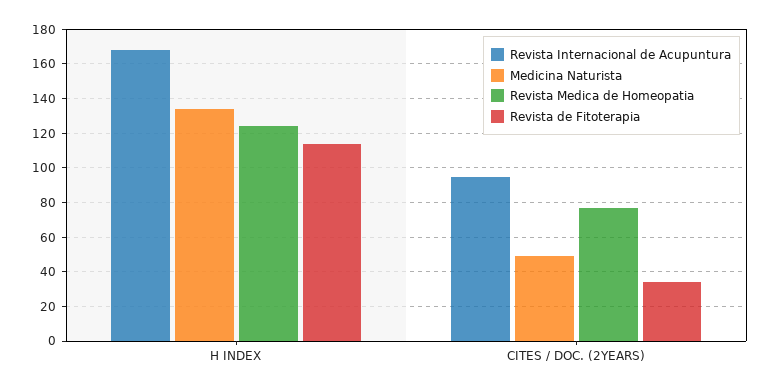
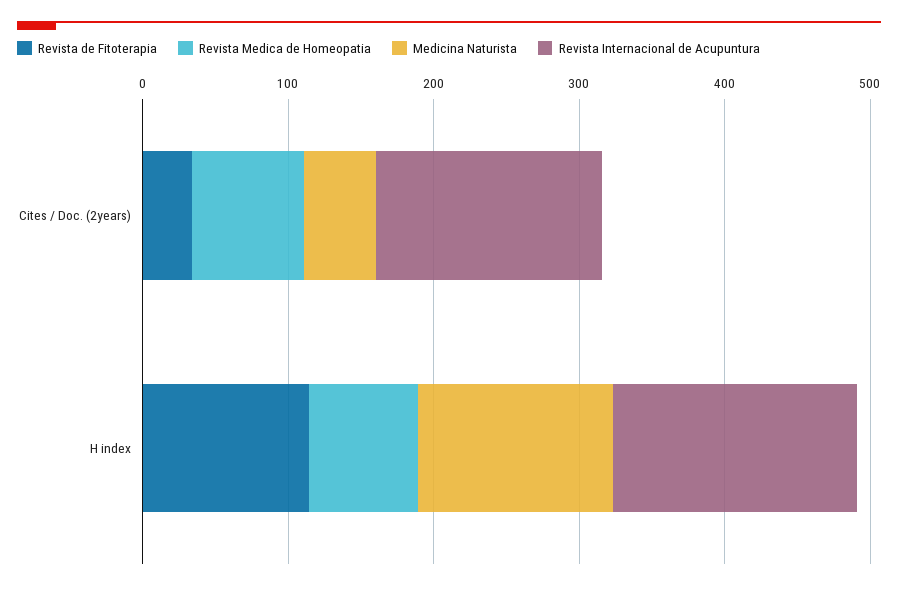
Revista Medica de Homeopatia, H INDEX: 125 -> 80
Revista Internacional de Acupuntura, CITES / DOC. (2YEARS): 95 -> 160

